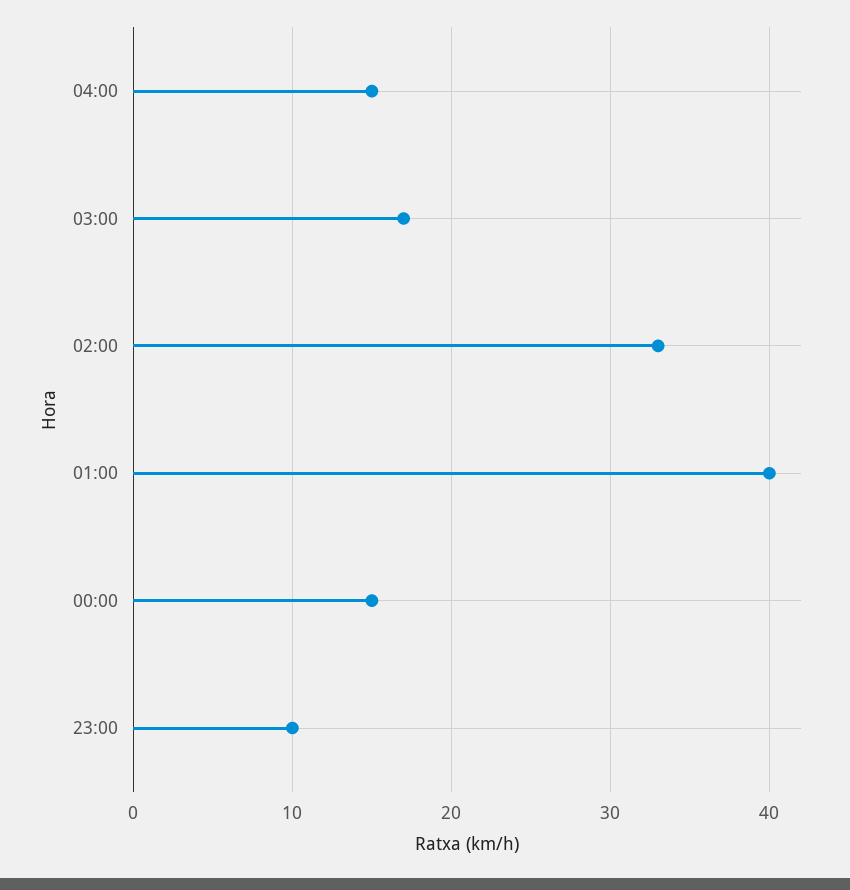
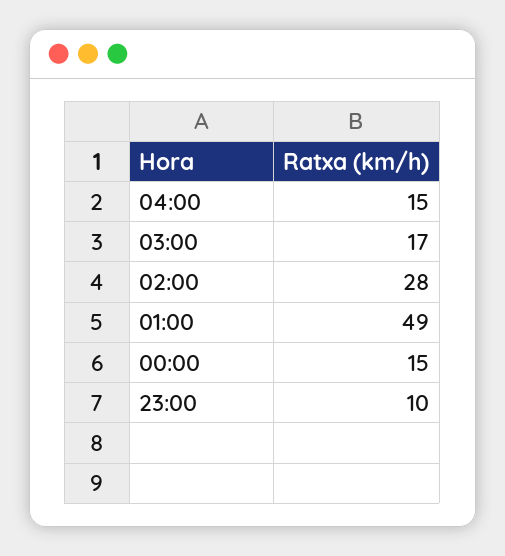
02:00: 33 -> 28
01:00: 40 -> 49

